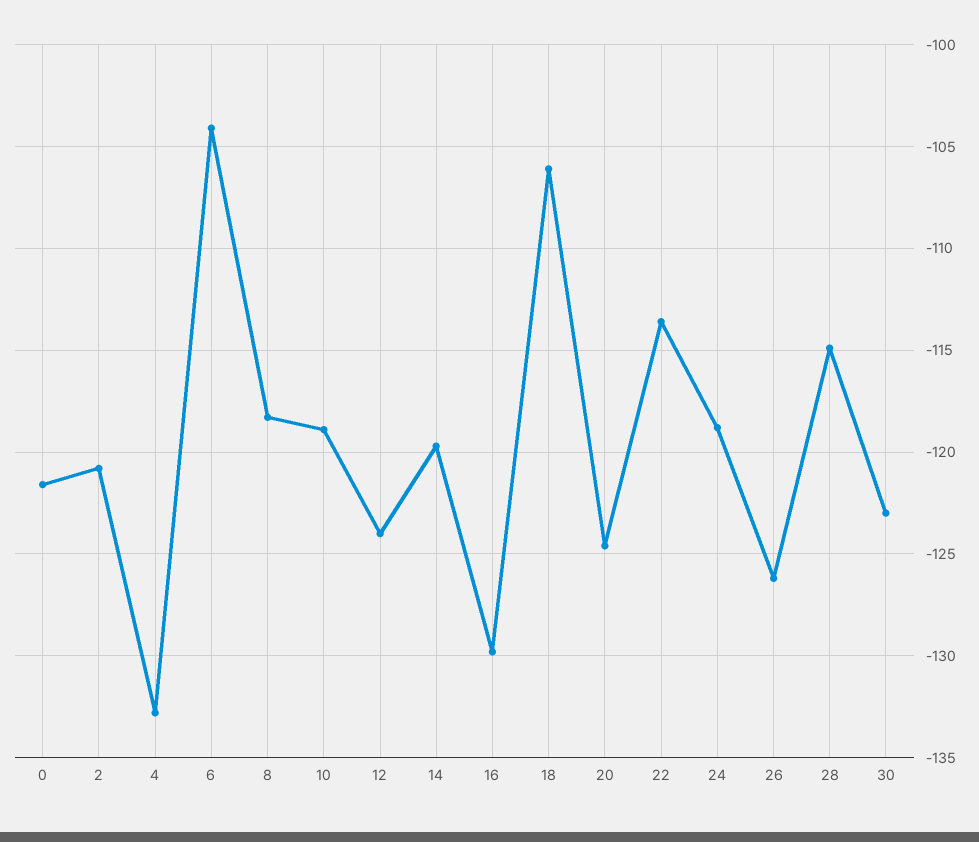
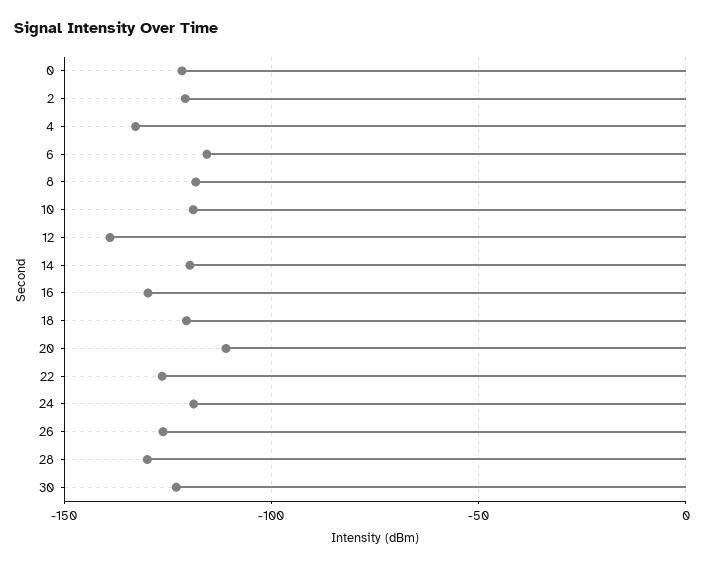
6: -104 -> -115
12: -124 -> -140
18: -106 -> -120
20: -124.5 -> -110
22: -113.5 -> -125
28: -115 -> -130

